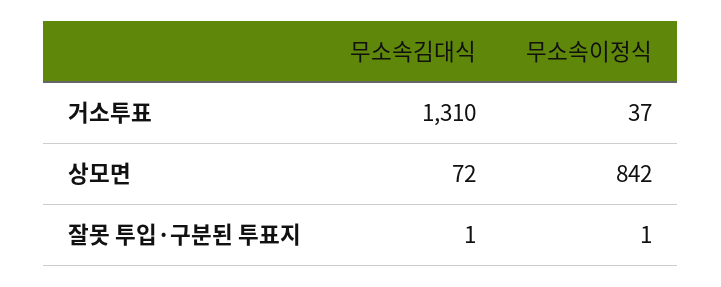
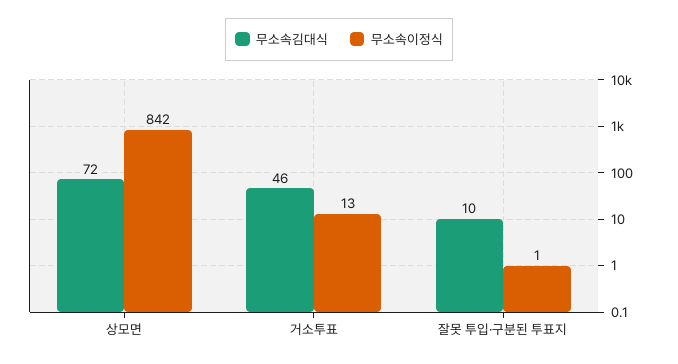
무소속김대식, 거소투표: 1310 -> 46
무소속이정식, 거소투표: 37 -> 13
무소속김대식, 잘못 투입·구분된 투표지: 1 -> 10

